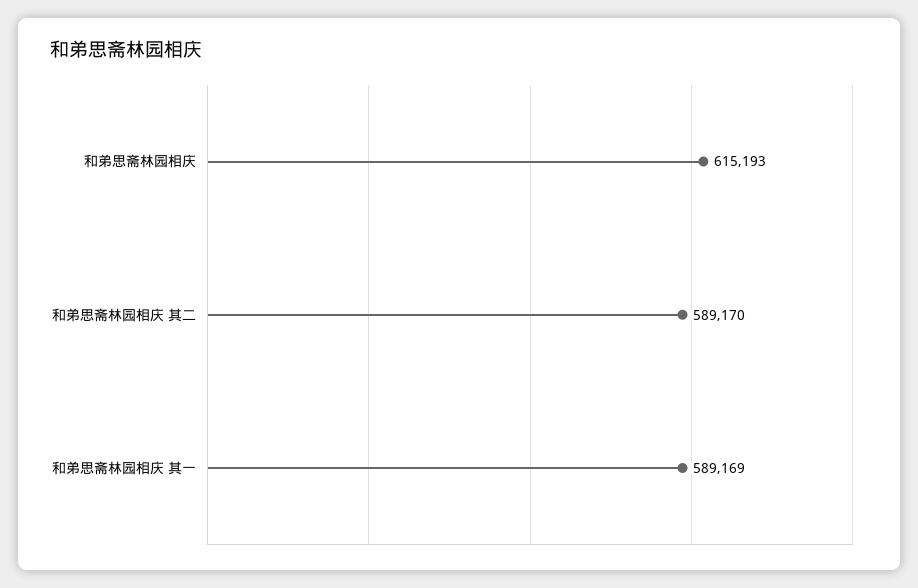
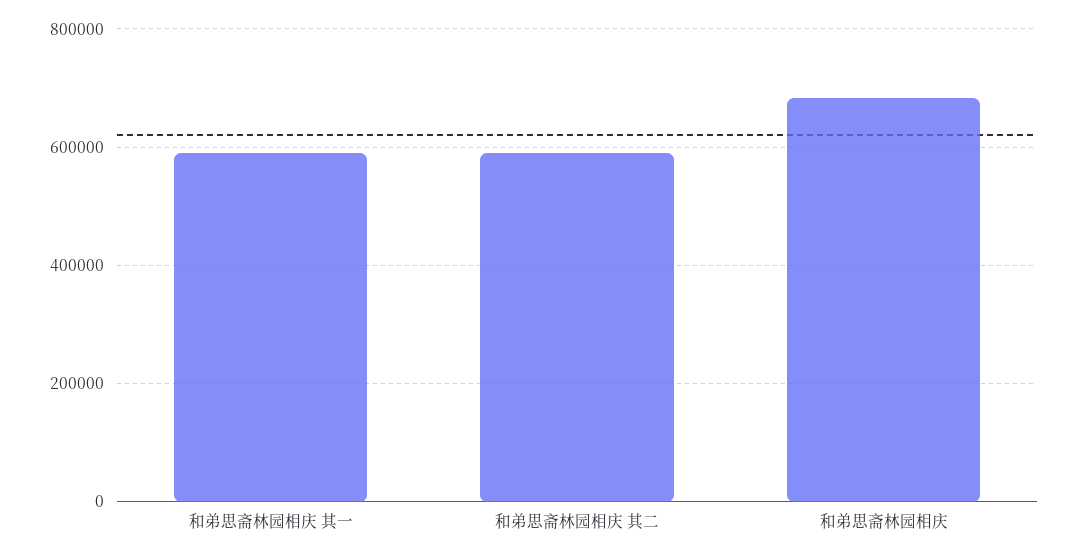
和弟思斋林园相庆: 615193 -> 680000

